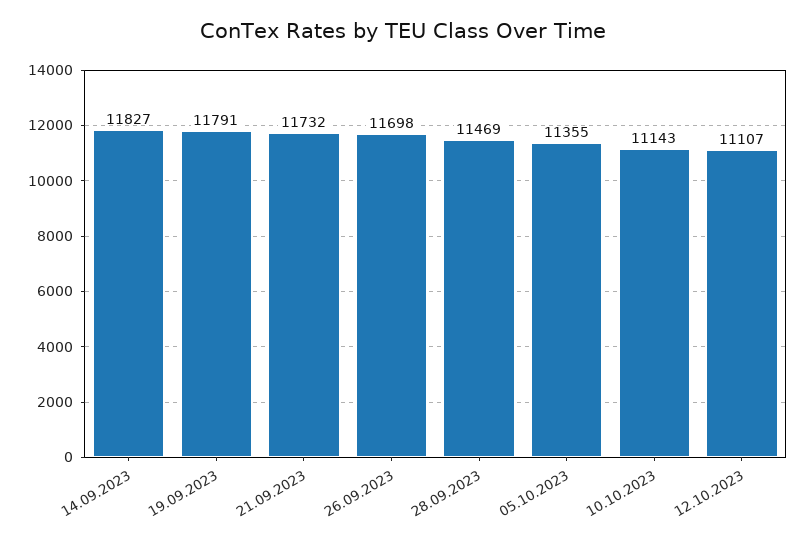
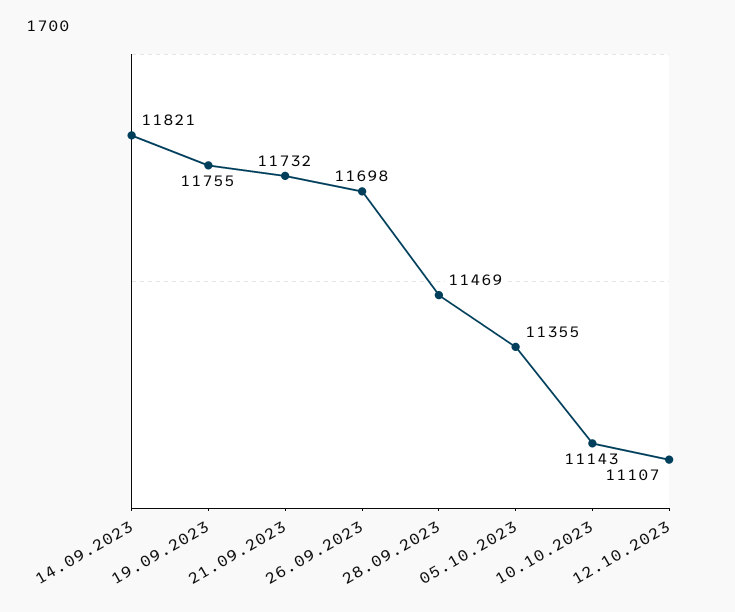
14.09.2023: 11827 -> 11821
19.09.2023: 11791 -> 11755

